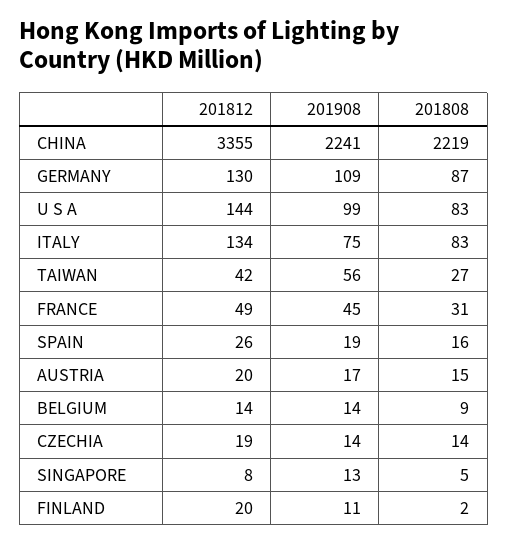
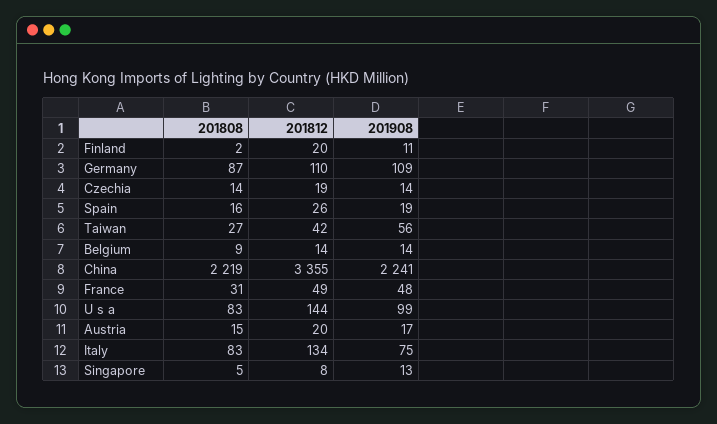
201812, GERMANY: 130 -> 110
201908, FRANCE: 45 -> 48

